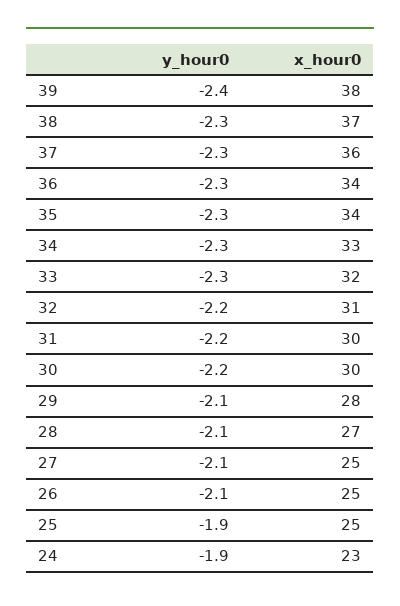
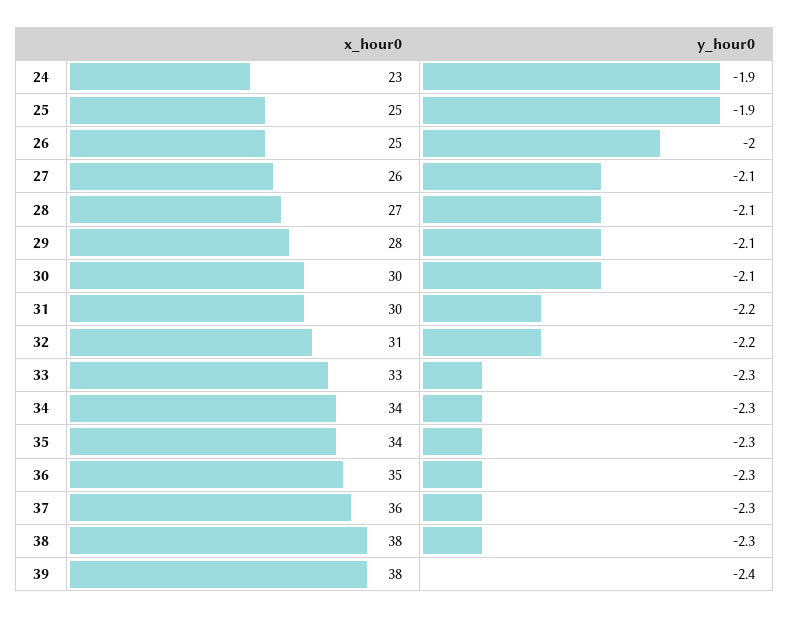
x_hour0, 38: 37 -> 38
x_hour0, 36: 34 -> 35
x_hour0, 34: 33 -> 34
x_hour0, 33: 32 -> 33
y_hour0, 30: -2.2 -> -2.1
x_hour0, 27: 25 -> 26
y_hour0, 26: -2.1 -> -2

